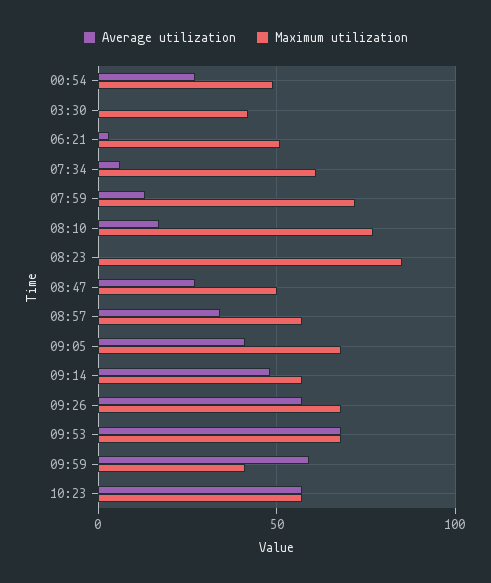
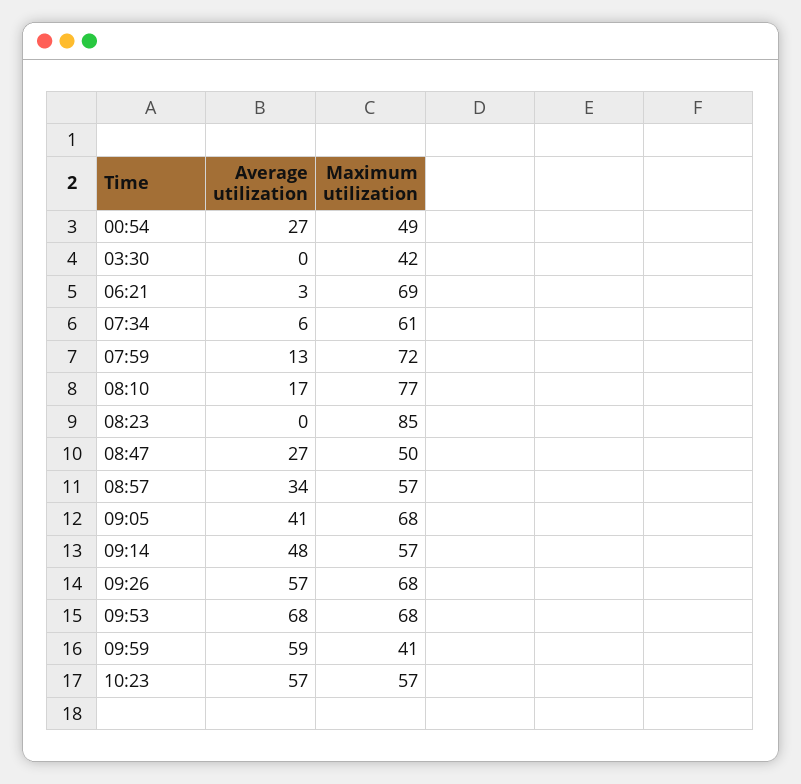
Maximum utilization, 06:21: 50 -> 69

